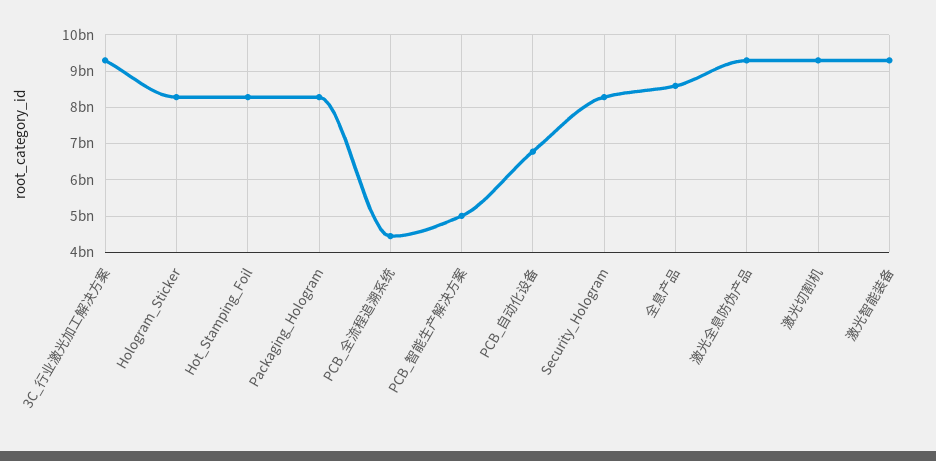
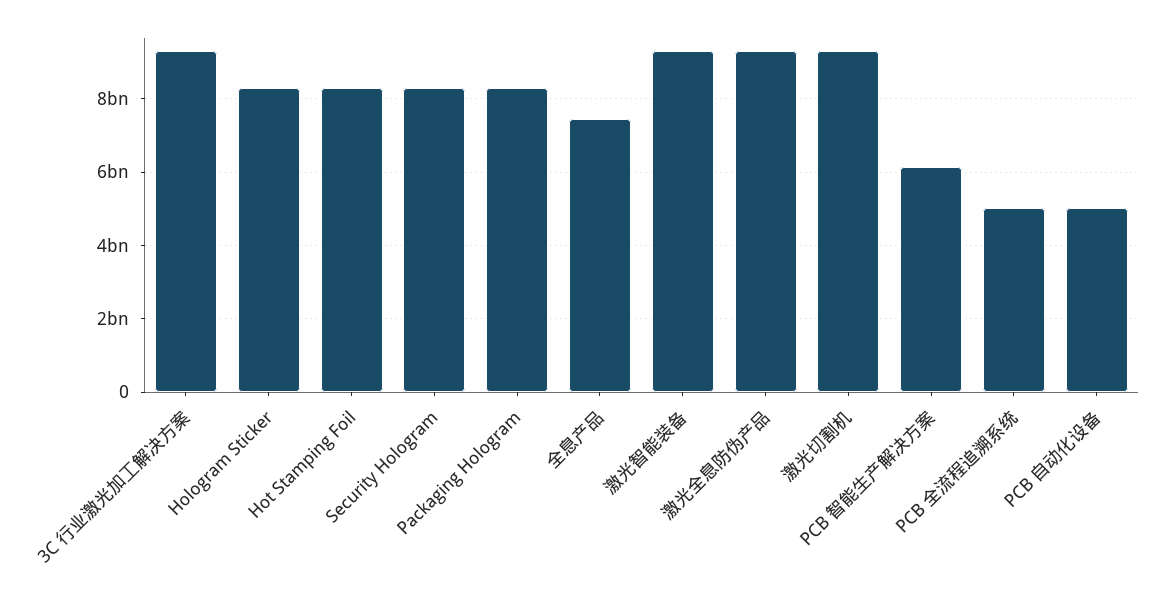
PCB_全流程追溯系统: 4400000000 -> 5000000000
PCB_智能生产解决方案: 5000000000 -> 6200000000
PCB_自动化设备: 6800000000 -> 5000000000
全息产品: 8600000000 -> 7400000000

